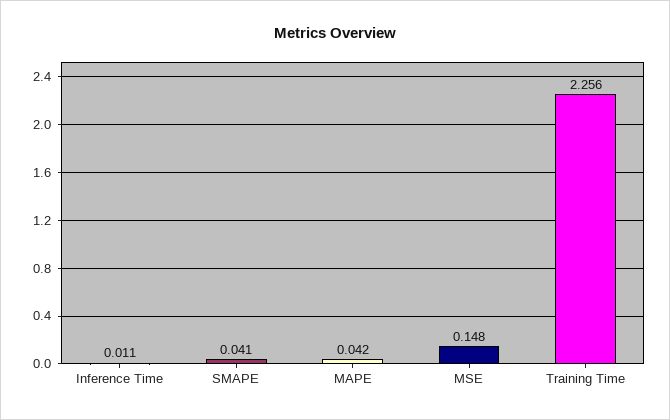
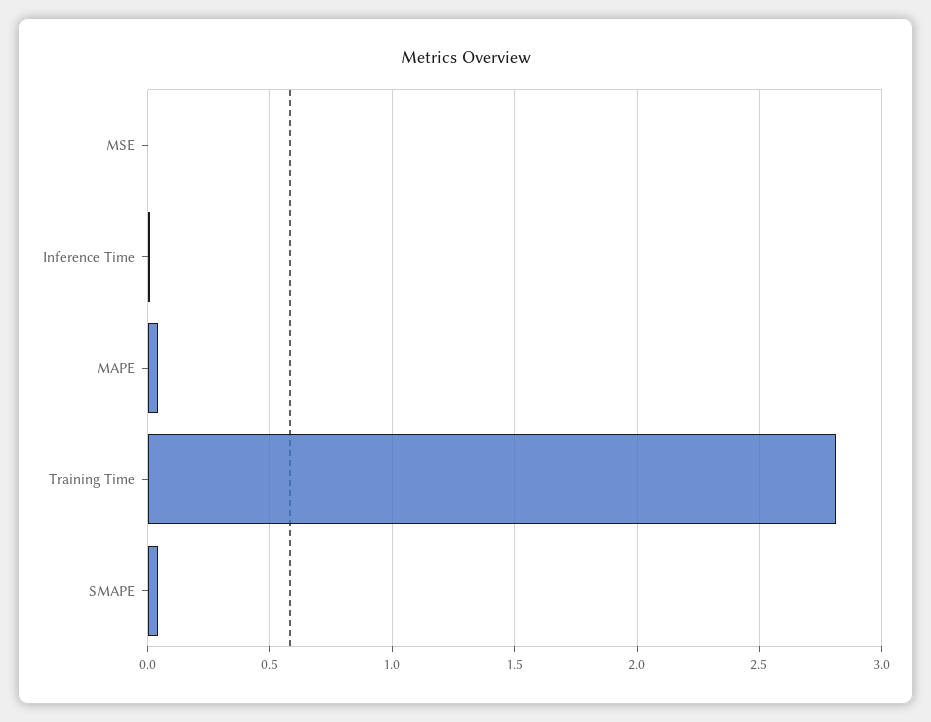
MSE: 0.148 -> 0
Training Time: 2.256 -> 2.8

